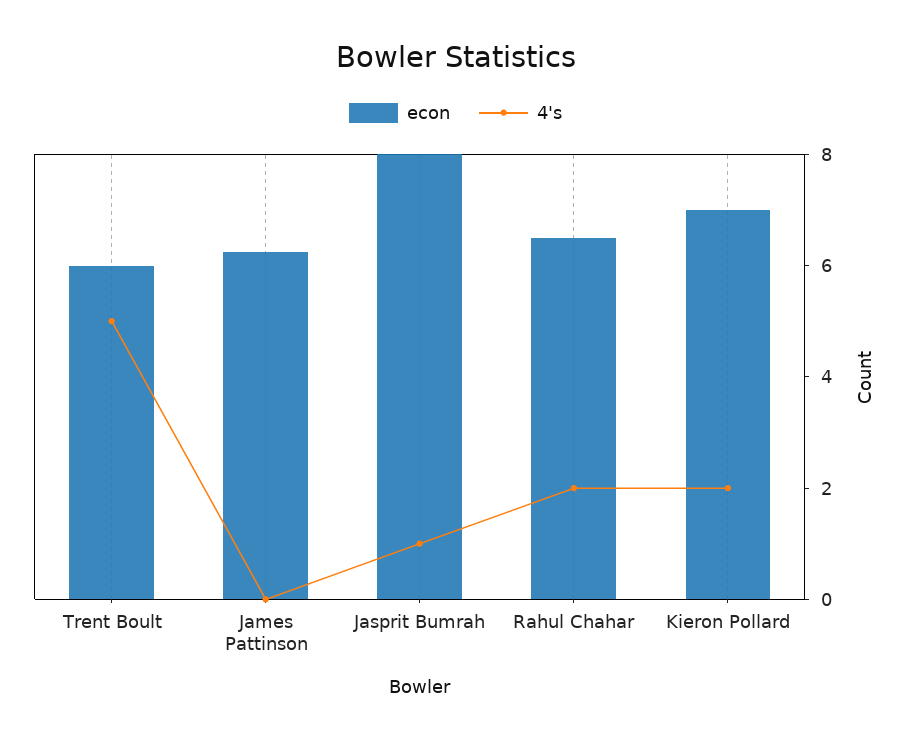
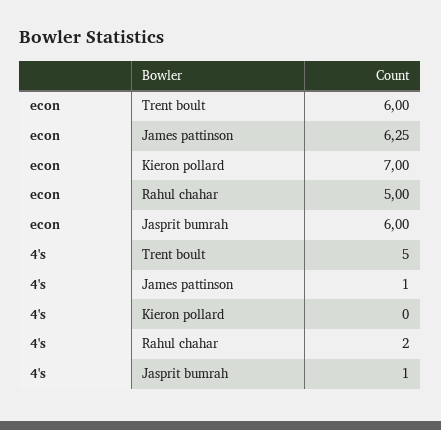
4's, James Pattinson: 0 -> 1
econ, Jasprit Bumrah: 8 -> 6
econ, Rahul Chahar: 6.5 -> 5
4's, Kieron Pollard: 2 -> 0

